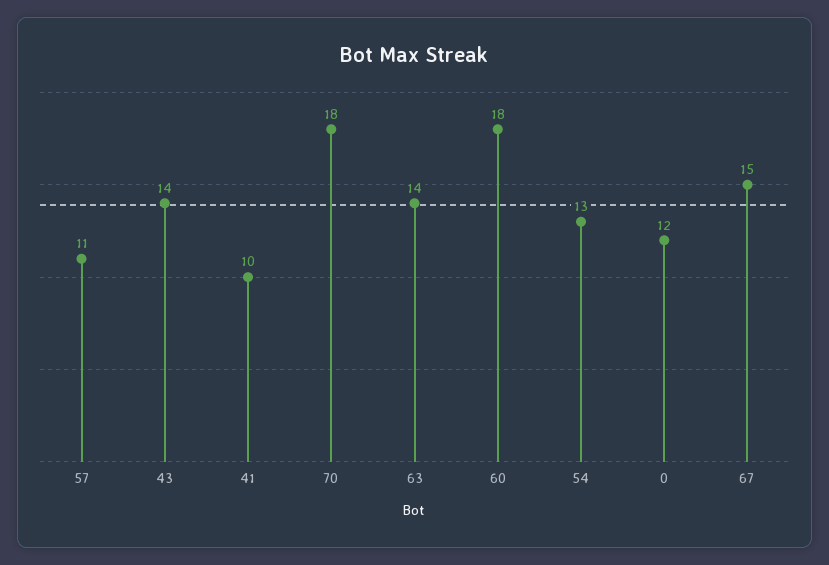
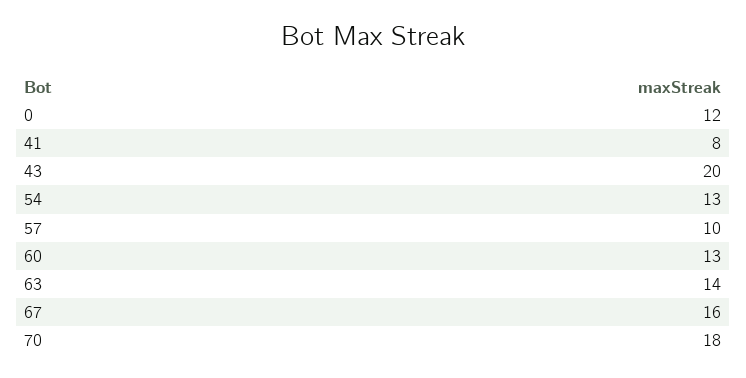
57: 11 -> 10
43: 14 -> 20
41: 10 -> 8
60: 18 -> 13
67: 15 -> 16

